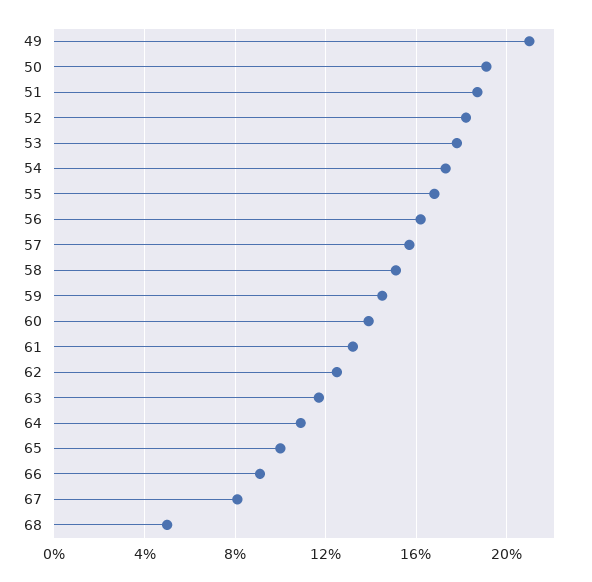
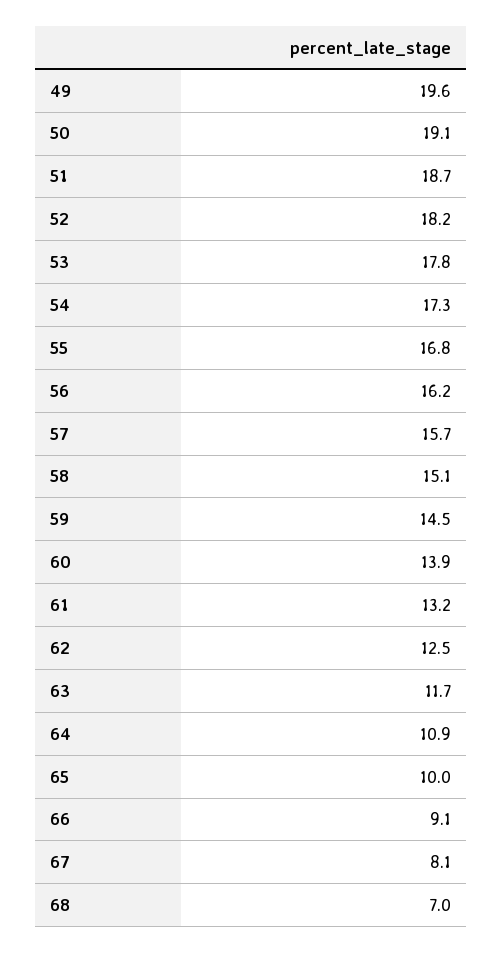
49: 21 -> 19.6
68: 5 -> 7

